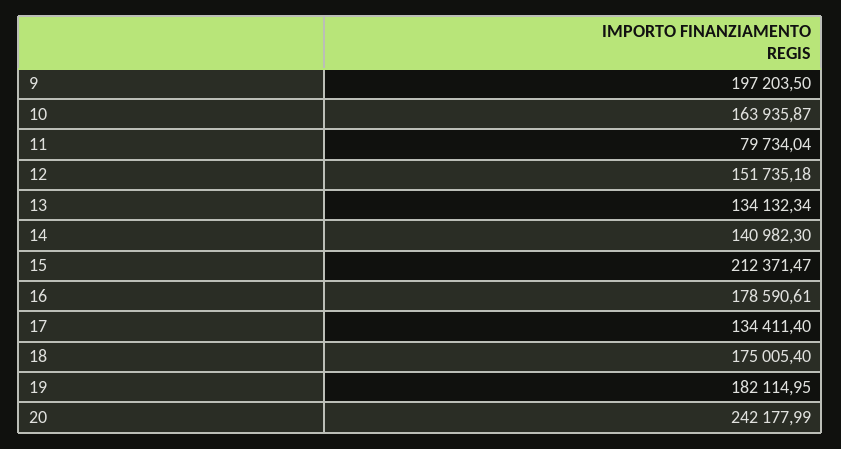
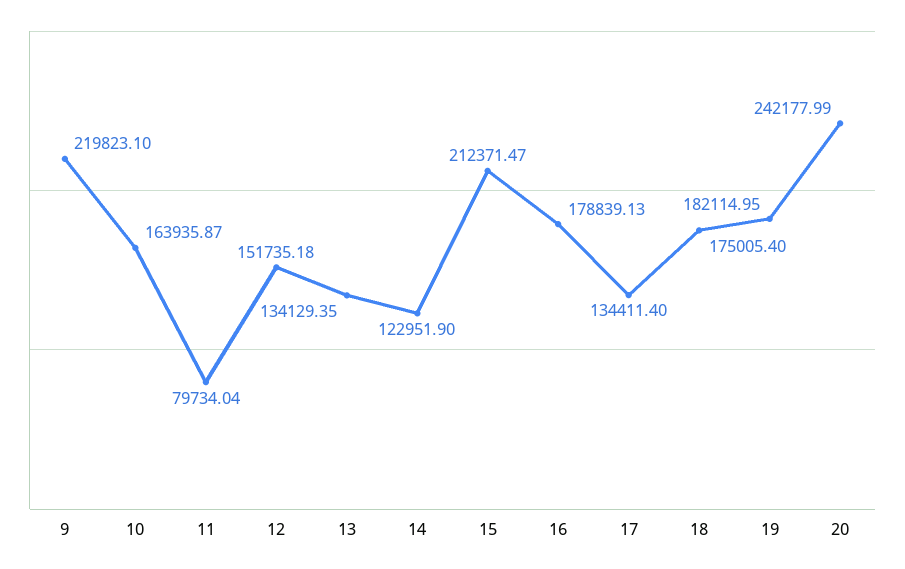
9: 197203.5 -> 219823.1
13: 134132.34 -> 134129.35
14: 140982.3 -> 122951.9
16: 178590.61 -> 178839.13

